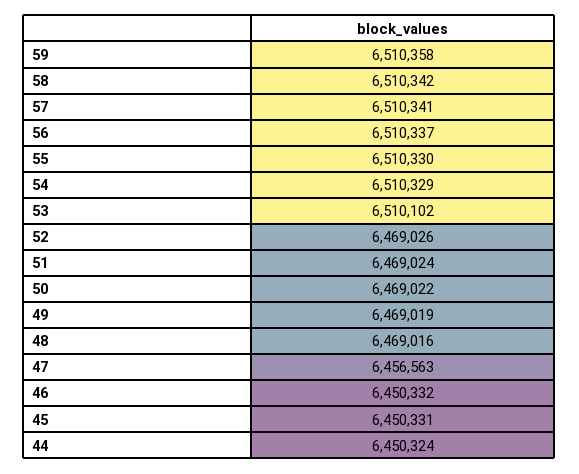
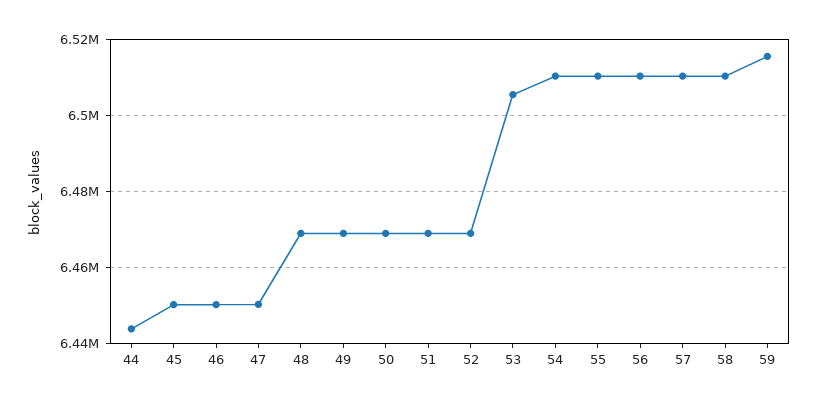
59: 6510358 -> 6516000
53: 6510102 -> 6506000
47: 6456563 -> 6450000
44: 6450324 -> 6444000

